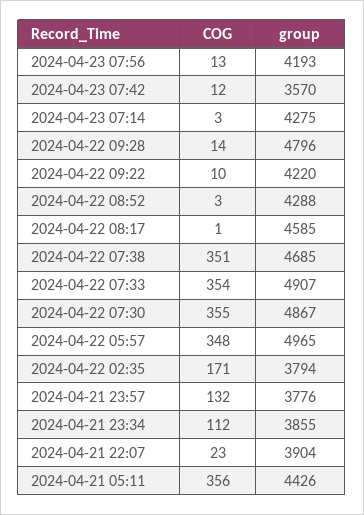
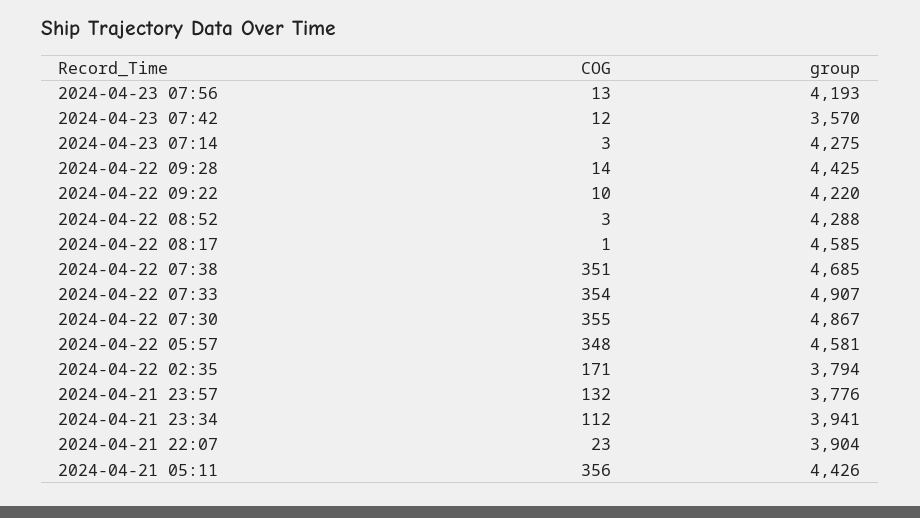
group, 2024-04-22 09:28: 4796 -> 4425
group, 2024-04-22 05:57: 4965 -> 4581
group, 2024-04-21 23:34: 3855 -> 3941

